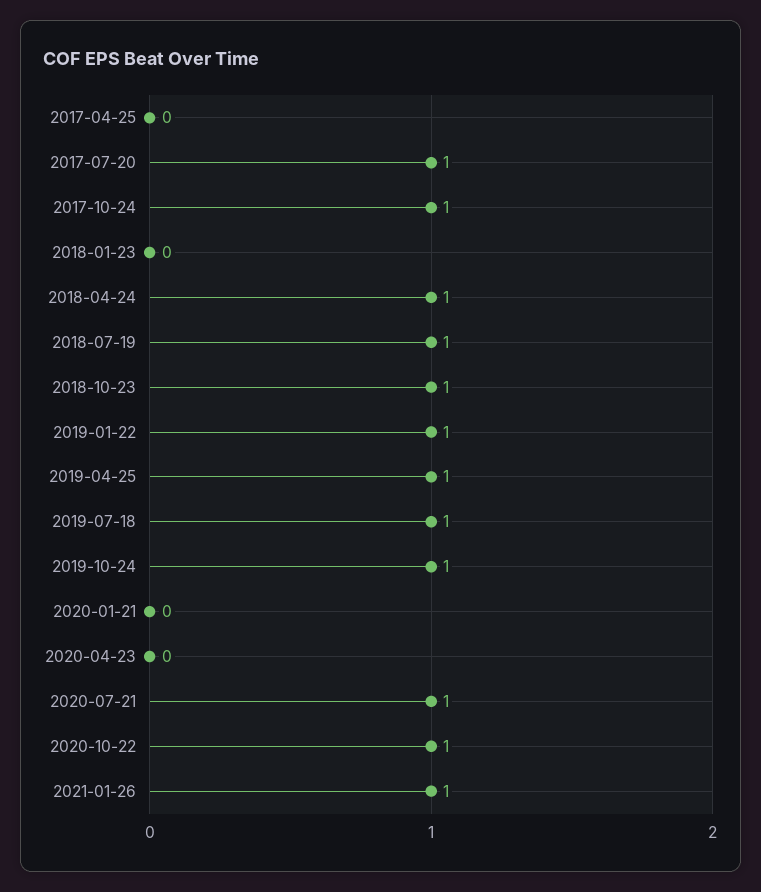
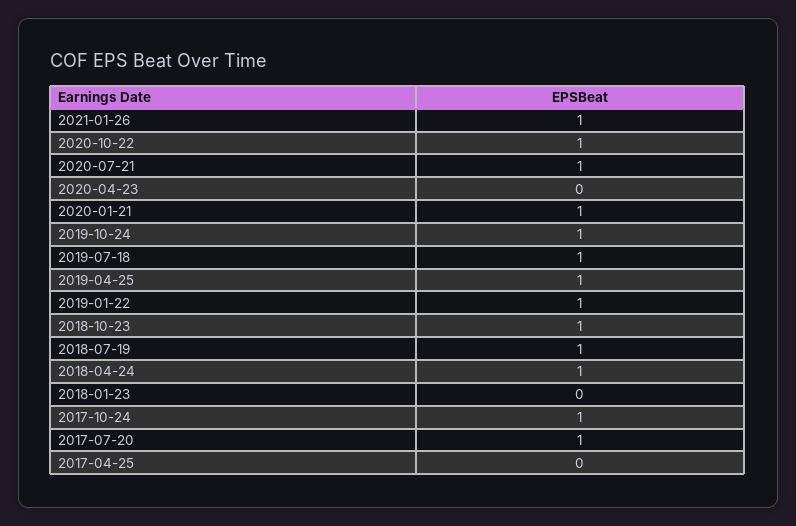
2020-01-21: 0 -> 1

